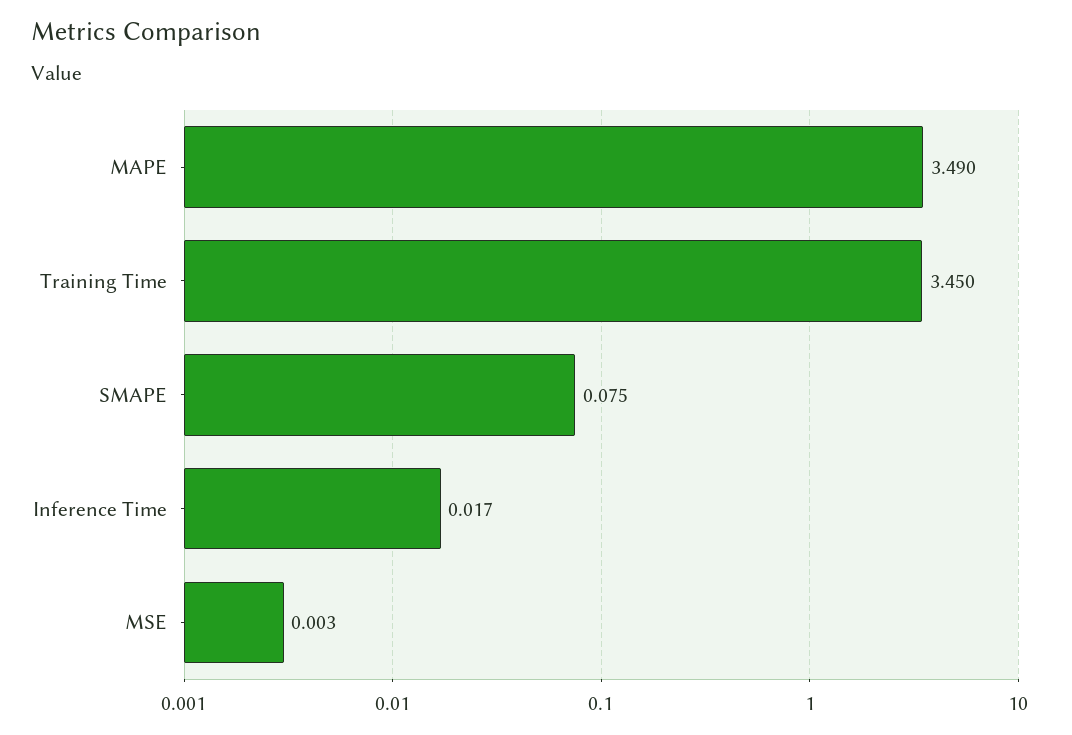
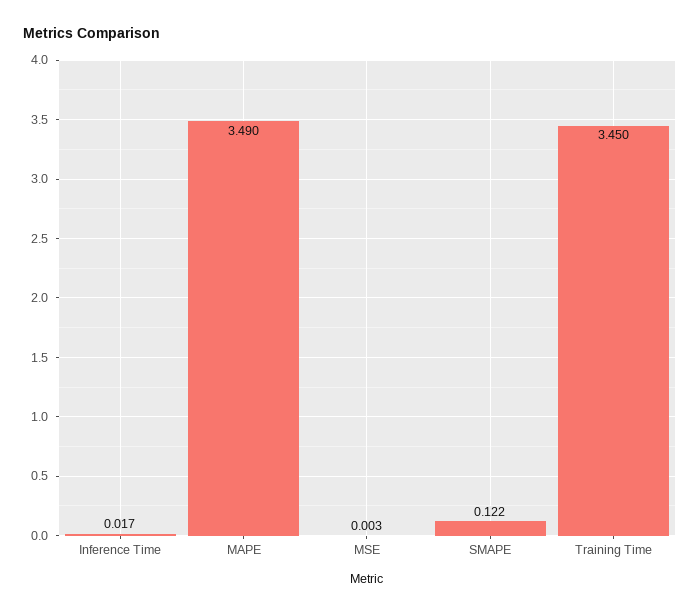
SMAPE: 0.075 -> 0.122

